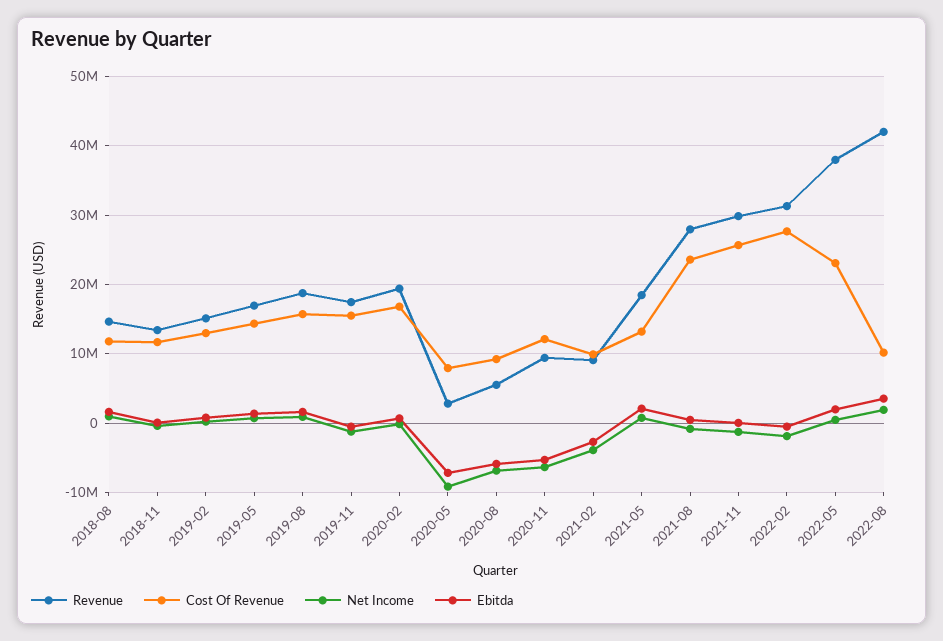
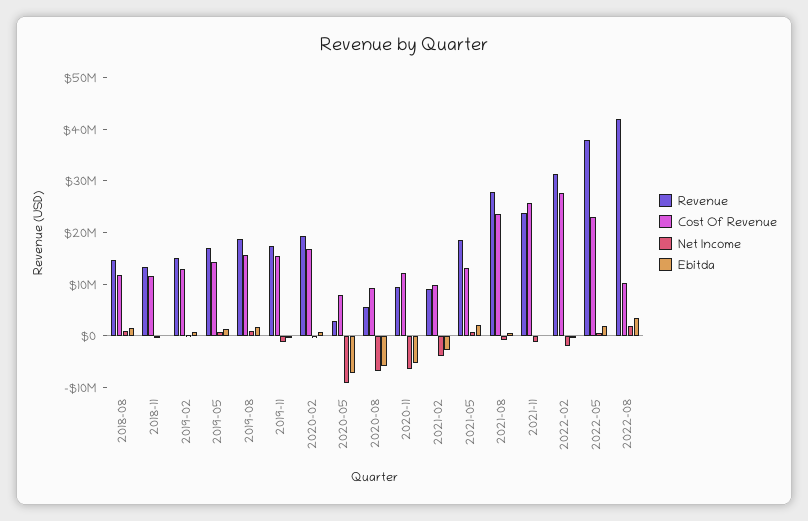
Revenue, 2021-11: 30000000 -> 24000000

